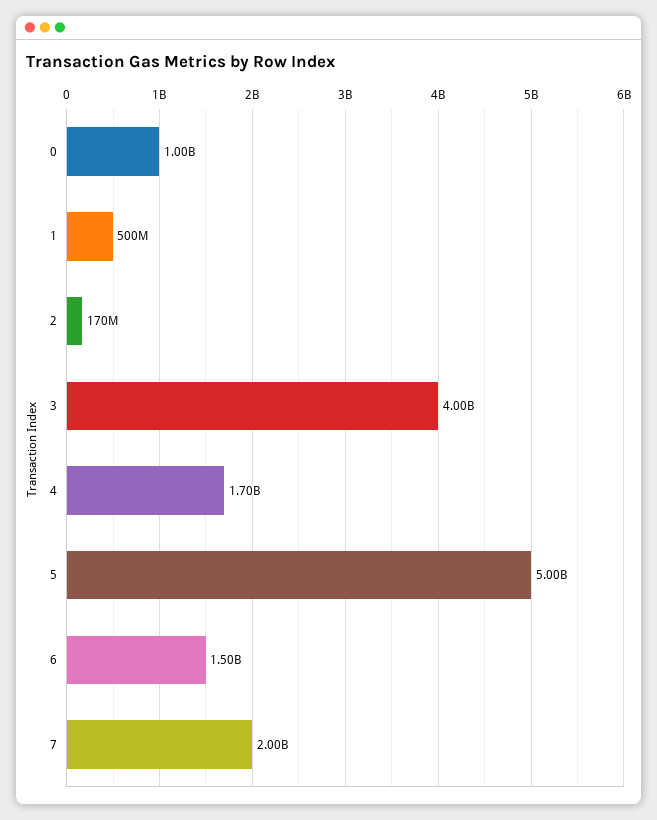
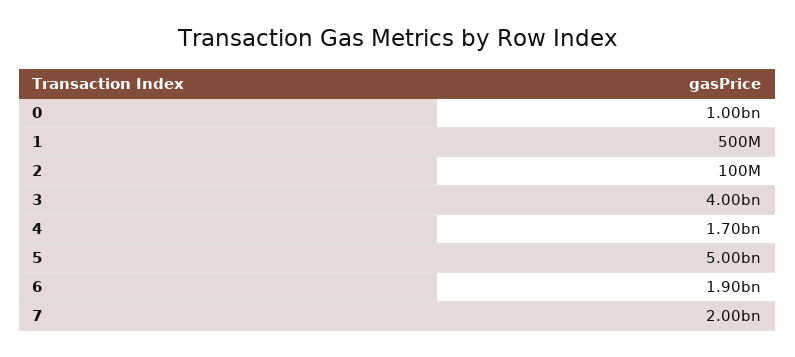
2: 170000000 -> 100000000
6: 1500000000 -> 1900000000

